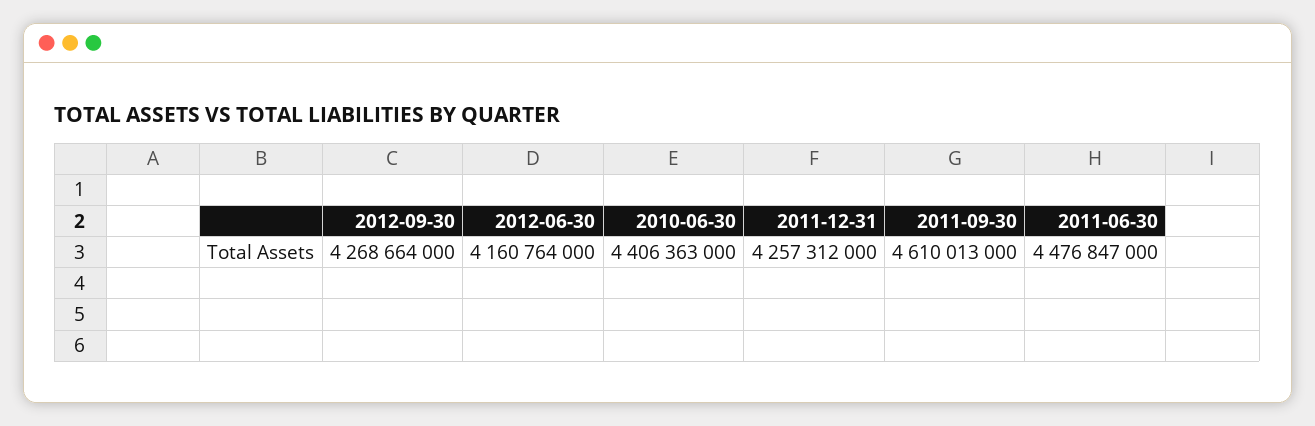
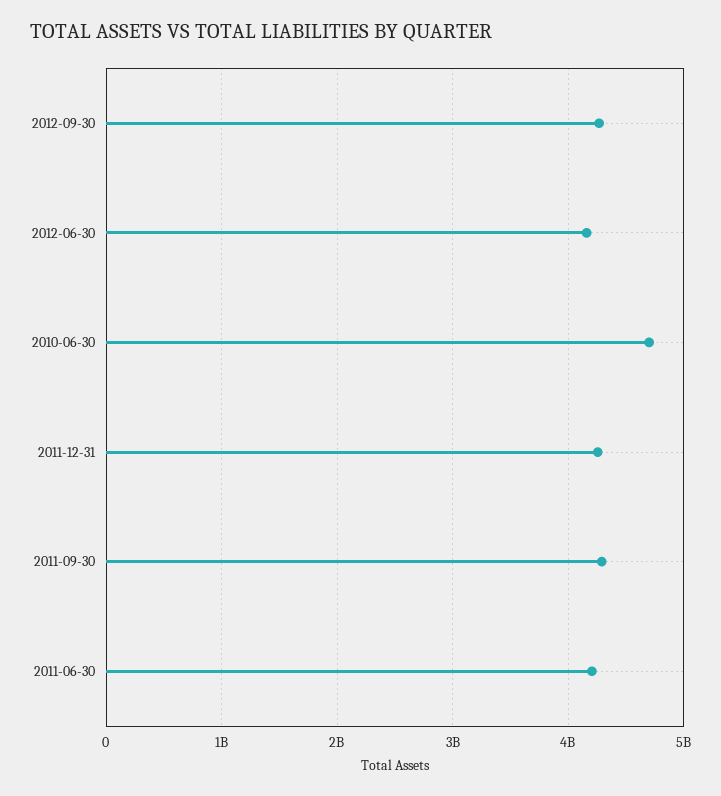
2010-06-30: 4406363000 -> 4700000000
2011-09-30: 4610013000 -> 4300000000
2011-06-30: 4476847000 -> 4200000000

